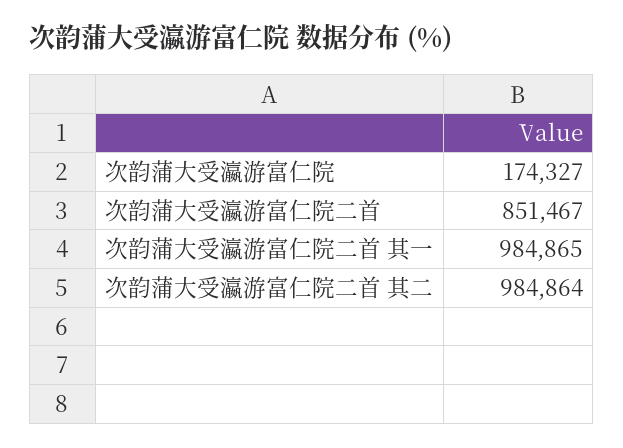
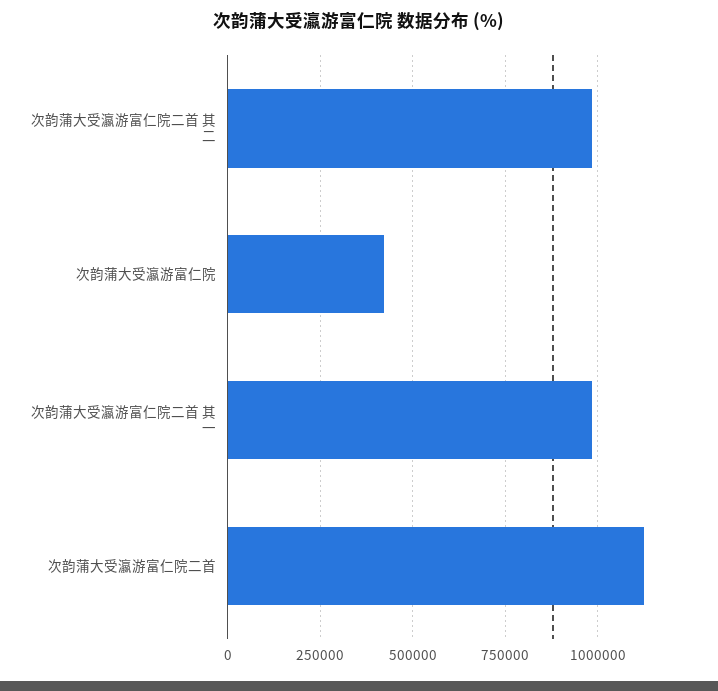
次韵蒲大受瀛游富仁院: 174327 -> 425000
次韵蒲大受瀛游富仁院二首: 851467 -> 1125000

